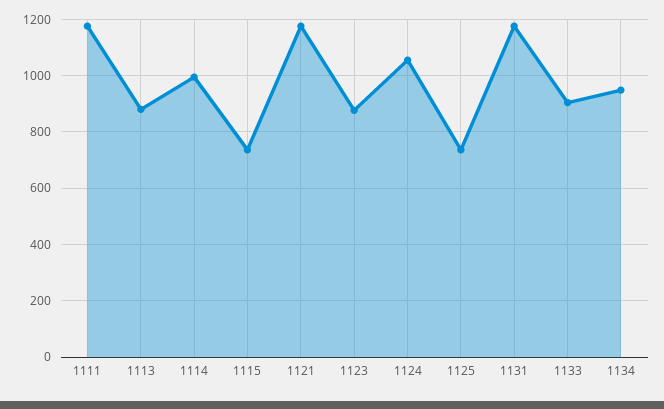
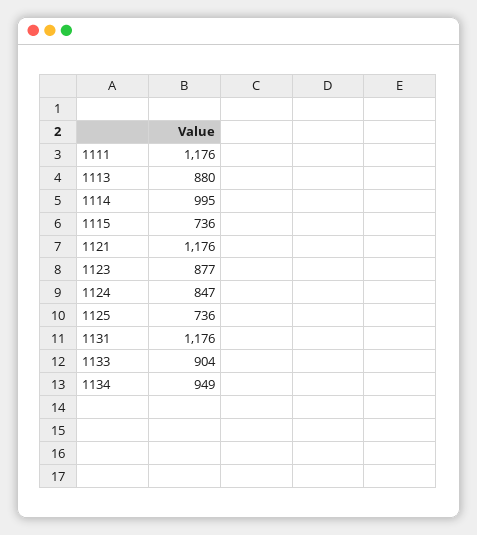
1124: 1050 -> 847

